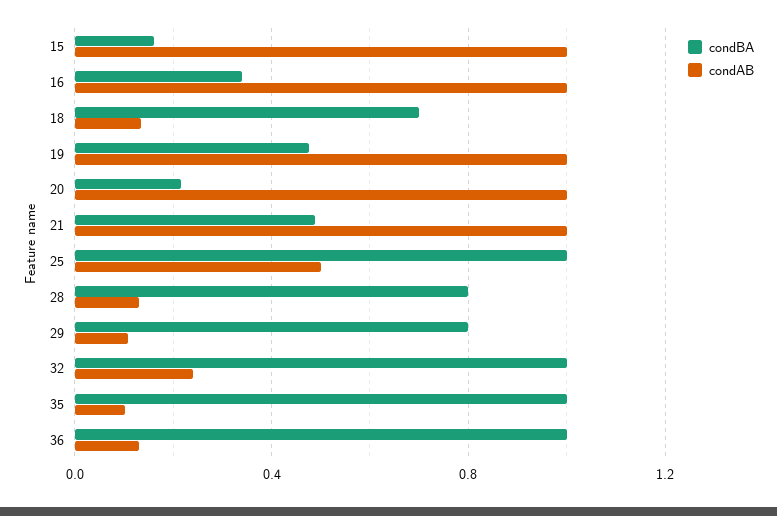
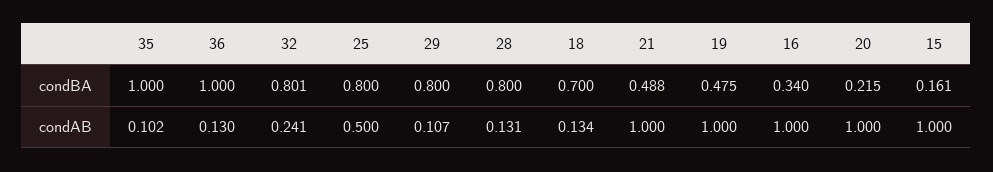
condBA, 25: 1 -> 0.8
condBA, 32: 1 -> 0.801

